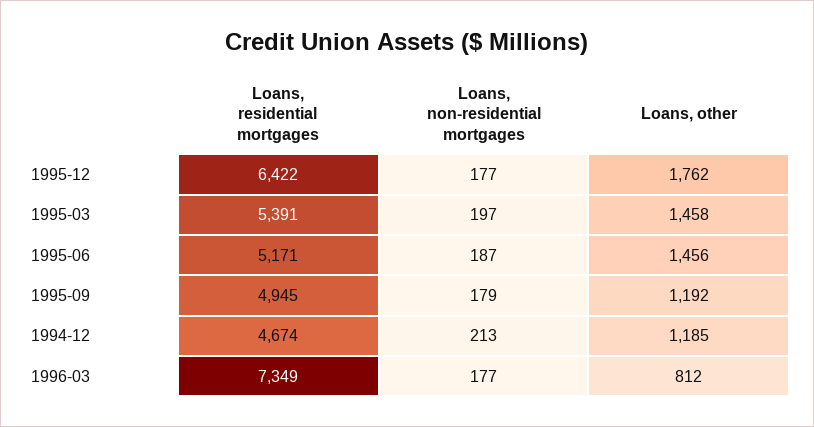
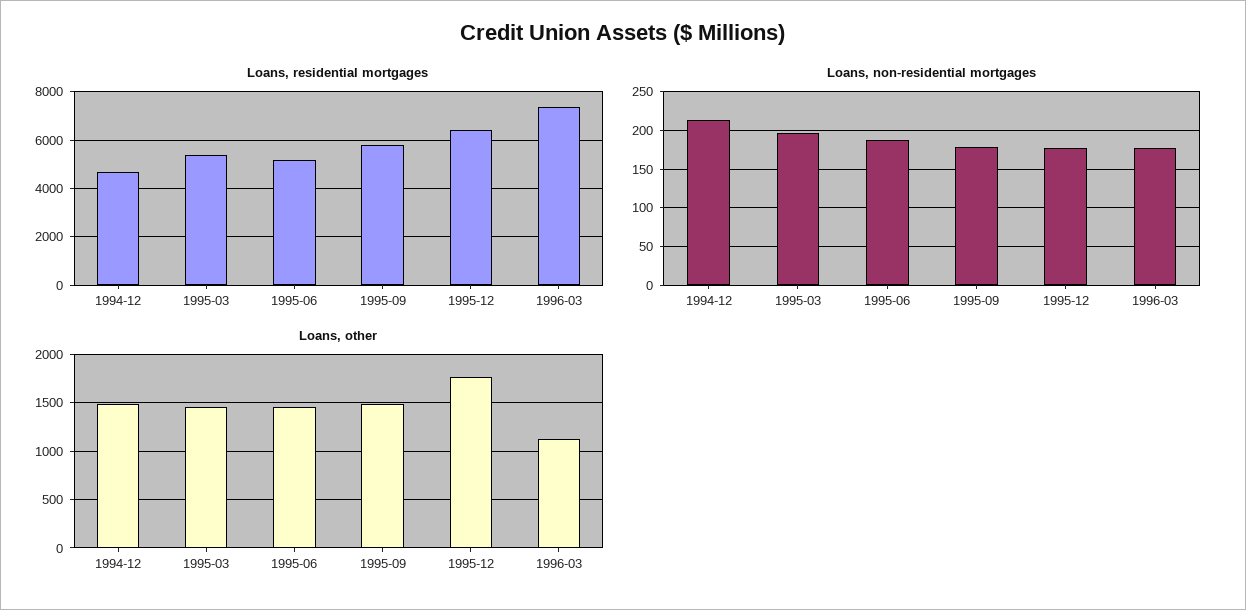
Loans, residential mortgages, 1995-09: 4945 -> 5750
Loans, other, 1995-09: 1192 -> 1500
Loans, other, 1994-12: 1185 -> 1500
Loans, other, 1996-03: 812 -> 1100

